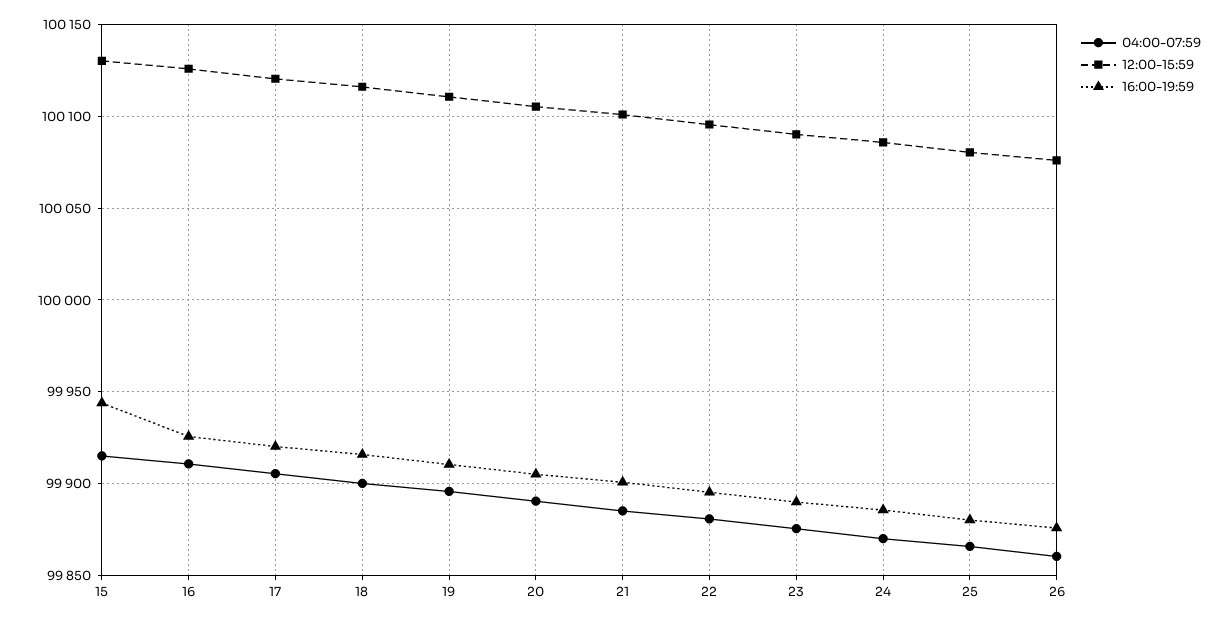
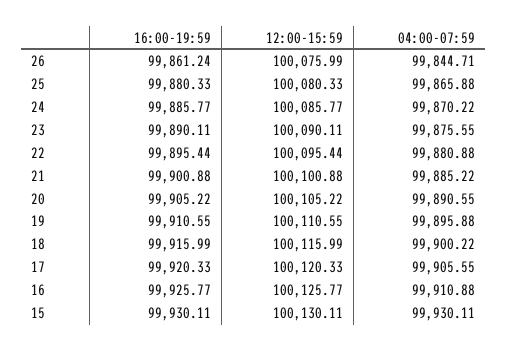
04:00-07:59, 15: 99915 -> 99930.11
16:00-19:59, 15: 99945 -> 99930.11
04:00-07:59, 26: 99860 -> 99844.71
16:00-19:59, 26: 99875 -> 99861.24

